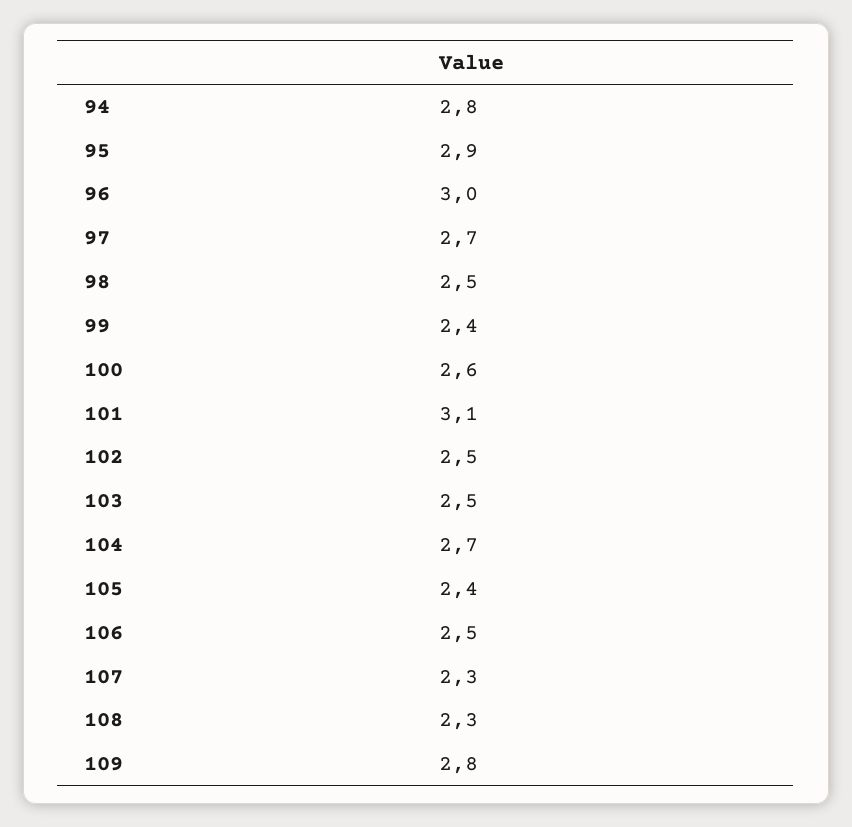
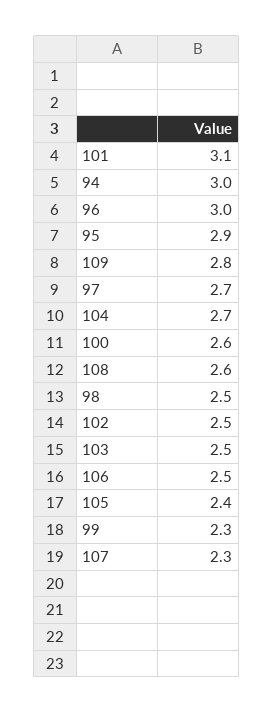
94: 2.8 -> 3
99: 2.4 -> 2.3
108: 2.3 -> 2.6

